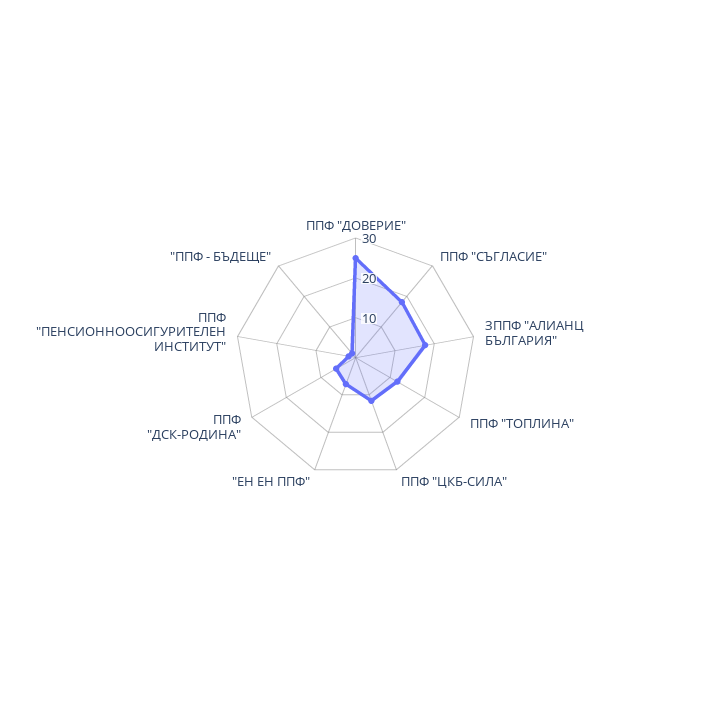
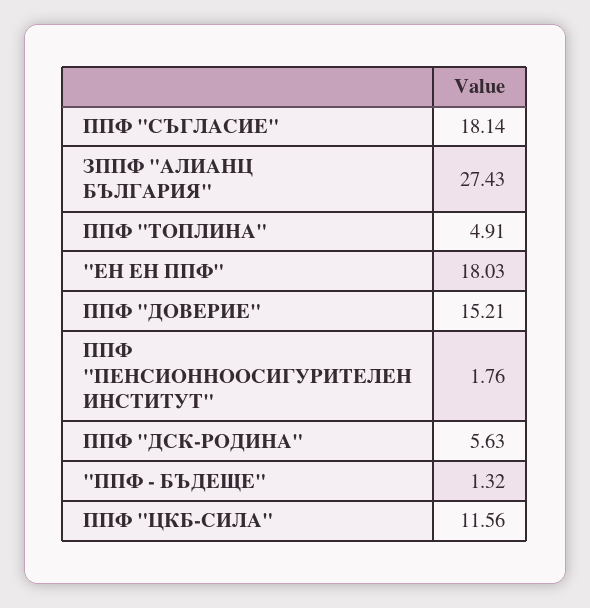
ППФ "ДОВЕРИЕ": 25 -> 15.21
ЗППФ "АЛИАНЦ БЪЛГАРИЯ": 17.5 -> 27.43
ППФ "ТОПЛИНА": 12.5 -> 4.91
"ЕН ЕН ППФ": 7.5 -> 18.03

